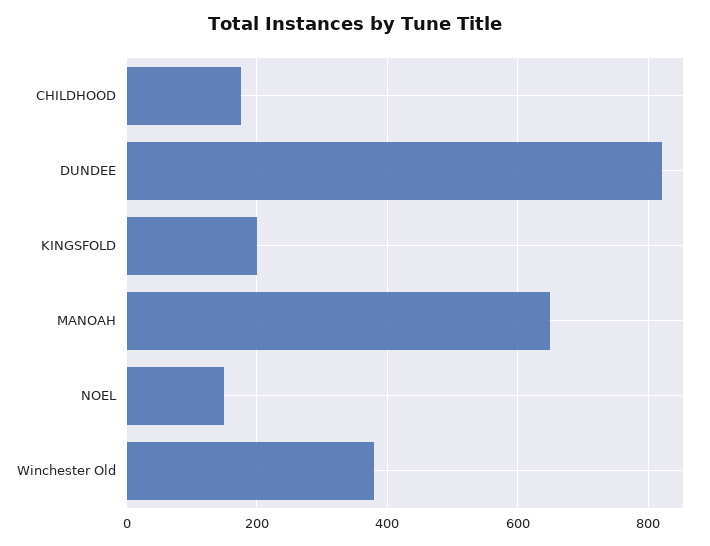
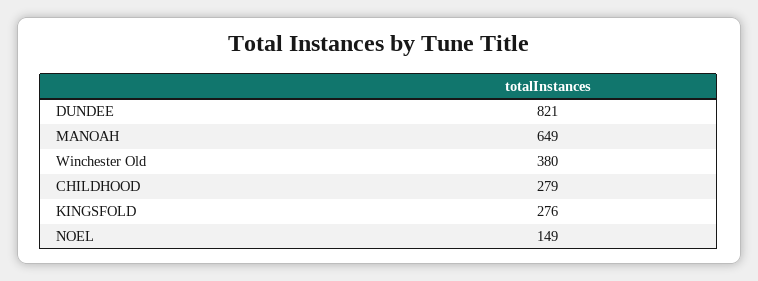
CHILDHOOD: 180 -> 279
KINGSFOLD: 200 -> 276

